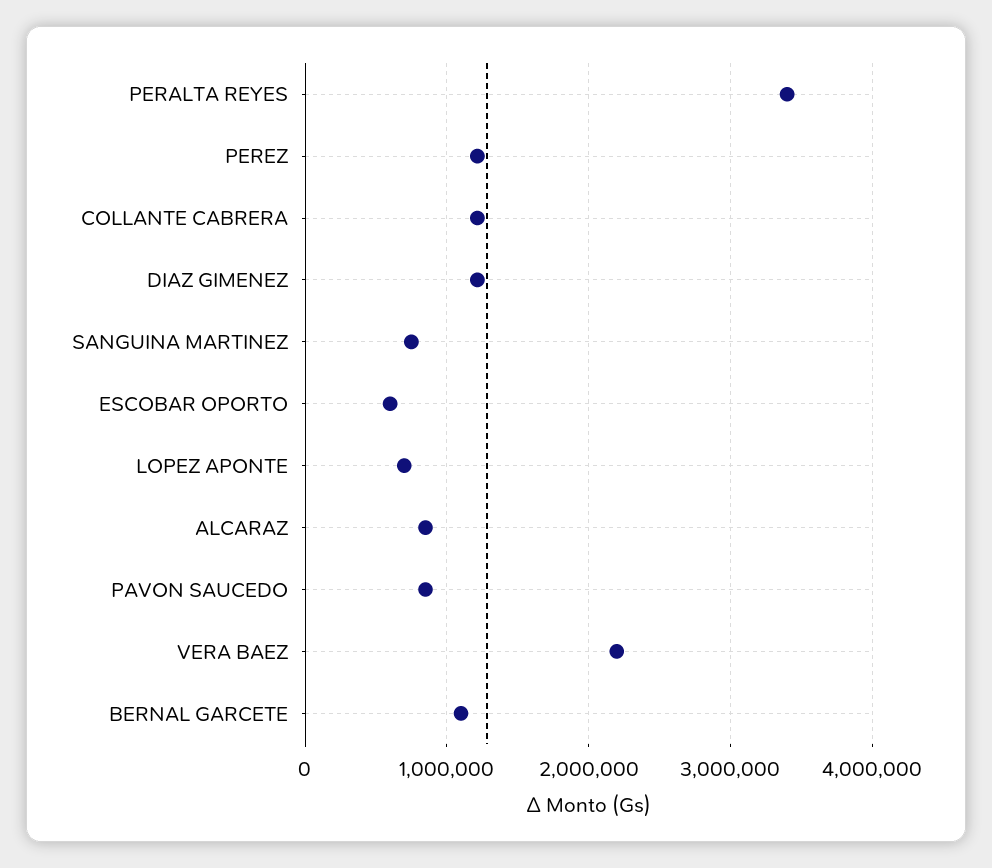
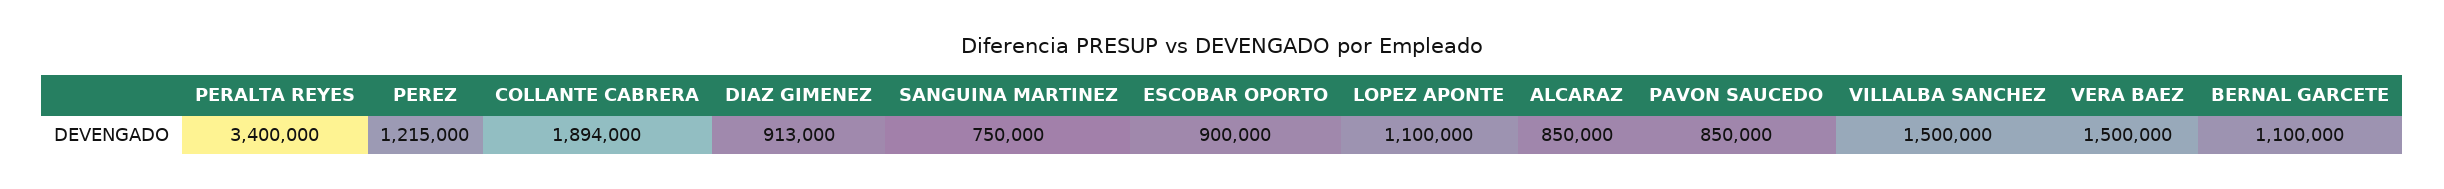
COLLANTE CABRERA: 1200000 -> 1894000
DIAZ GIMENEZ: 1200000 -> 913000
ESCOBAR OPORTO: 600000 -> 900000
LOPEZ APONTE: 700000 -> 1100000
VERA BAEZ: 2200000 -> 1500000
VILLALBA SANCHEZ: none -> 1500000

